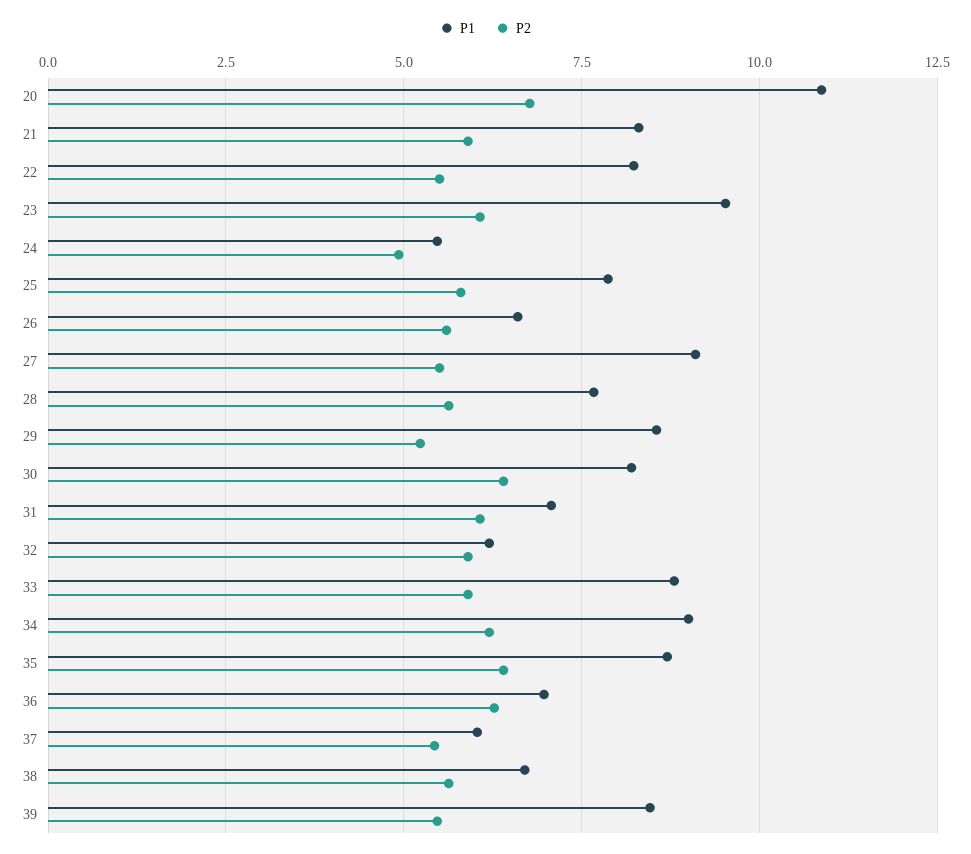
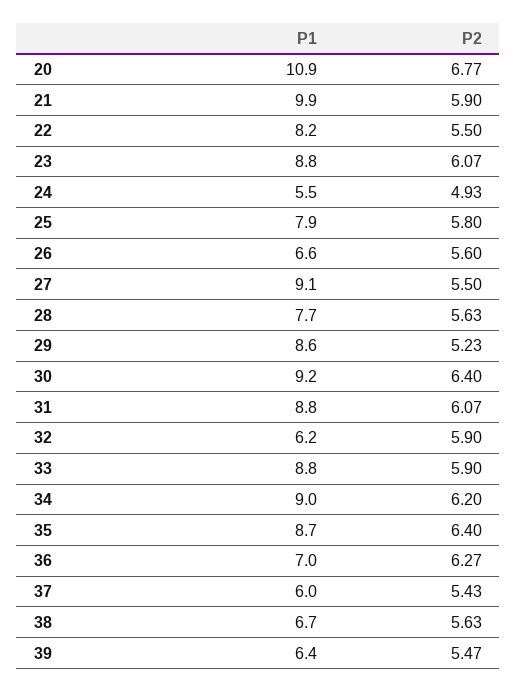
P1, 21: 8.25 -> 9.9
P1, 23: 9.5 -> 8.8
P1, 30: 8.25 -> 9.2
P1, 31: 7 -> 8.8
P1, 39: 8.5 -> 6.4

